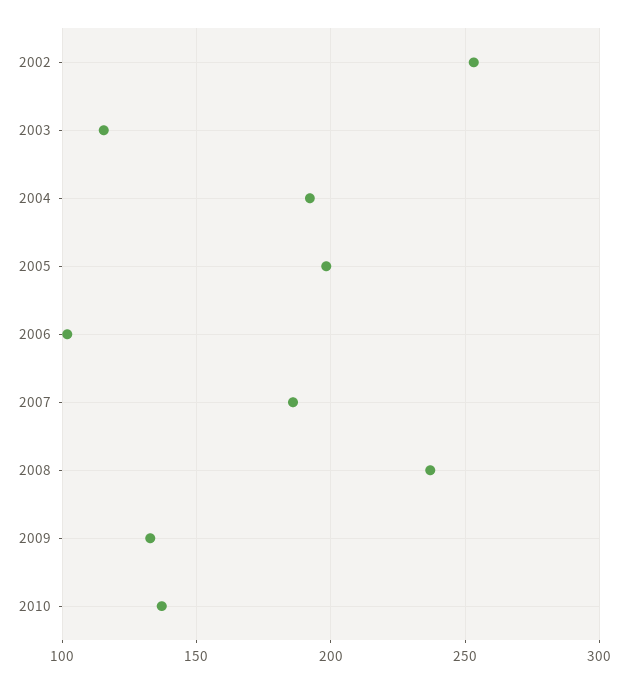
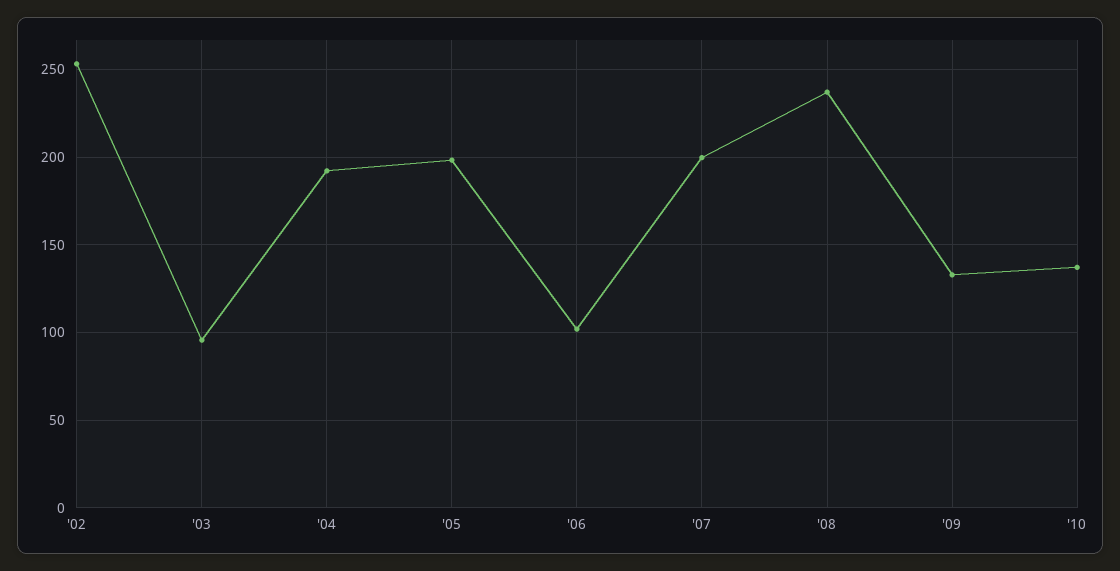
2003: 115 -> 95
2007: 185 -> 200

